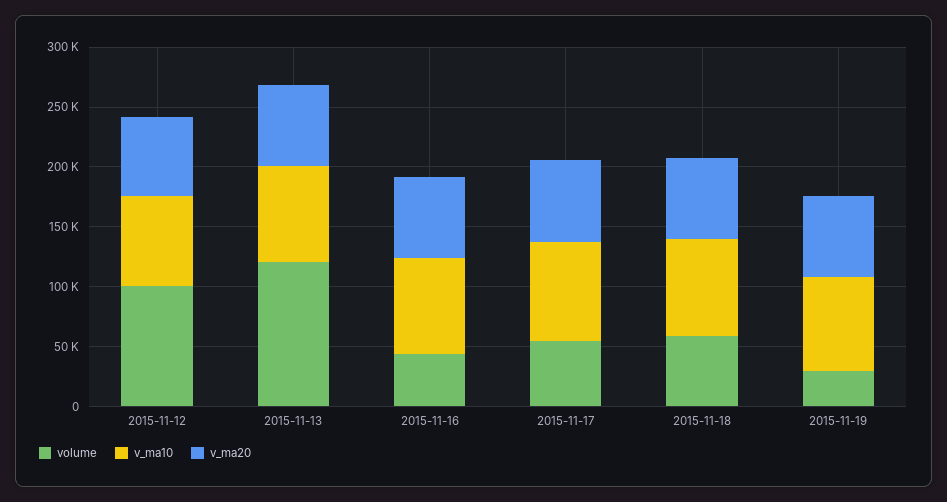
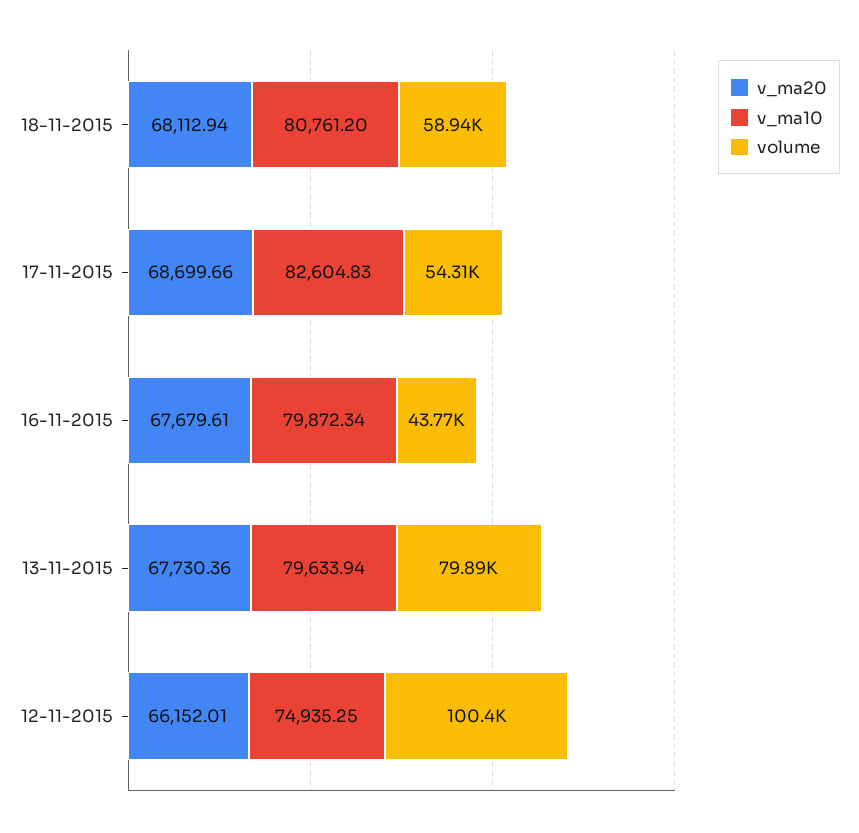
volume, 2015-11-13: 120000 -> 79890
volume, 2015-11-19: 30000 -> none
v_ma10, 2015-11-19: 80000 -> none
v_ma20, 2015-11-19: 70000 -> none

